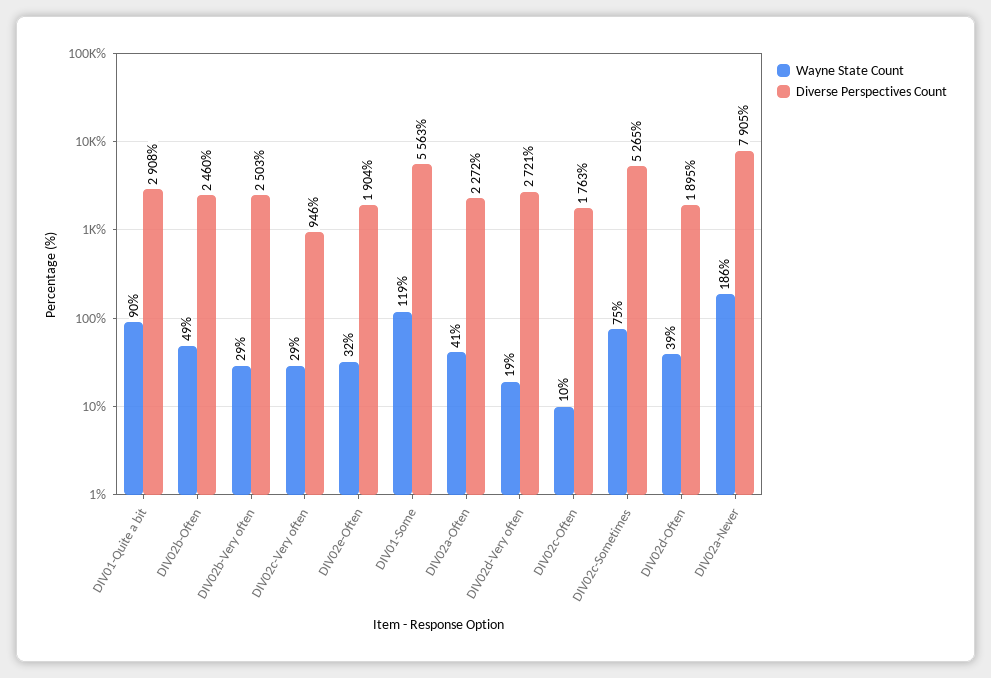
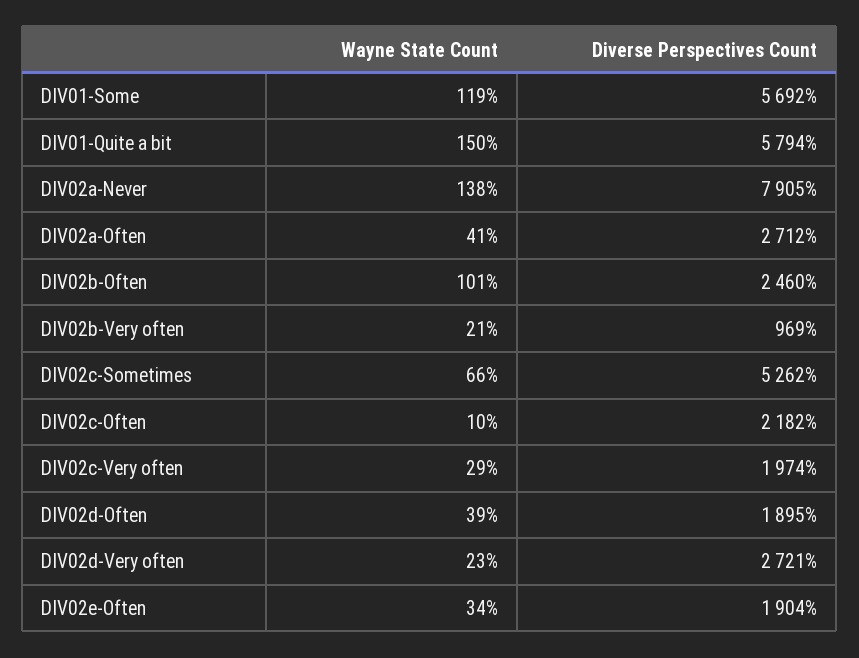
Wayne State Count, DIV01-Quite a bit: 90 -> 150
Diverse Perspectives Count, DIV01-Quite a bit: 2908 -> 5794
Wayne State Count, DIV02b-Often: 49 -> 101
Wayne State Count, DIV02b-Very often: 29 -> 21
Diverse Perspectives Count, DIV02b-Very often: 2503 -> 969
Diverse Perspectives Count, DIV02c-Very often: 946 -> 1974
Wayne State Count, DIV02e-Often: 32 -> 34
Diverse Perspectives Count, DIV01-Some: 5563 -> 5692
Diverse Perspectives Count, DIV02a-Often: 2272 -> 2712
Wayne State Count, DIV02d-Very often: 19 -> 23
Diverse Perspectives Count, DIV02c-Often: 1763 -> 2182
Wayne State Count, DIV02c-Sometimes: 75 -> 66
Diverse Perspectives Count, DIV02c-Sometimes: 5265 -> 5262
Wayne State Count, DIV02a-Never: 186 -> 138

